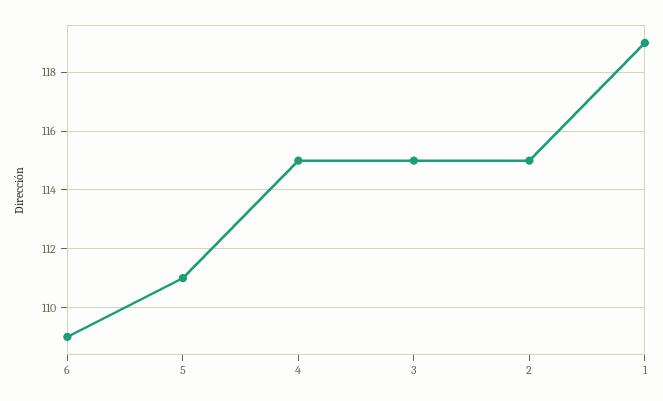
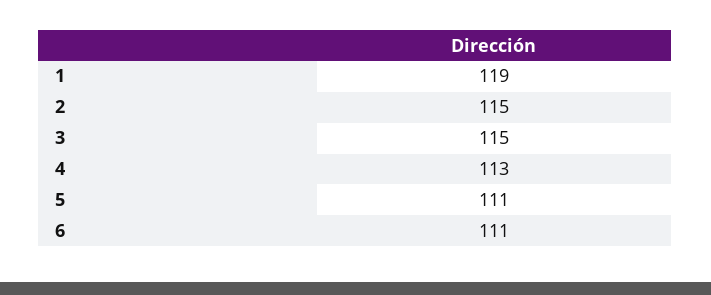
6: 109 -> 111
4: 115 -> 113

